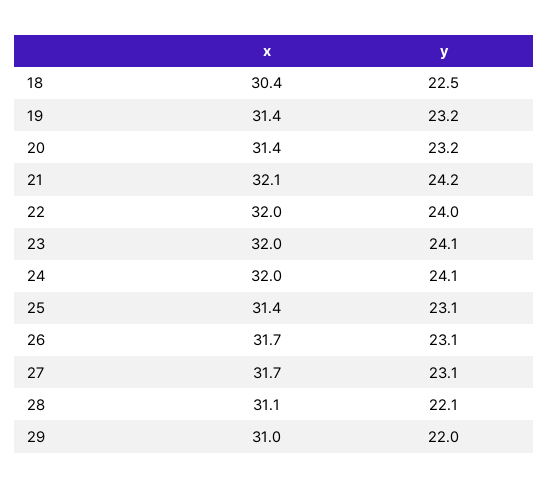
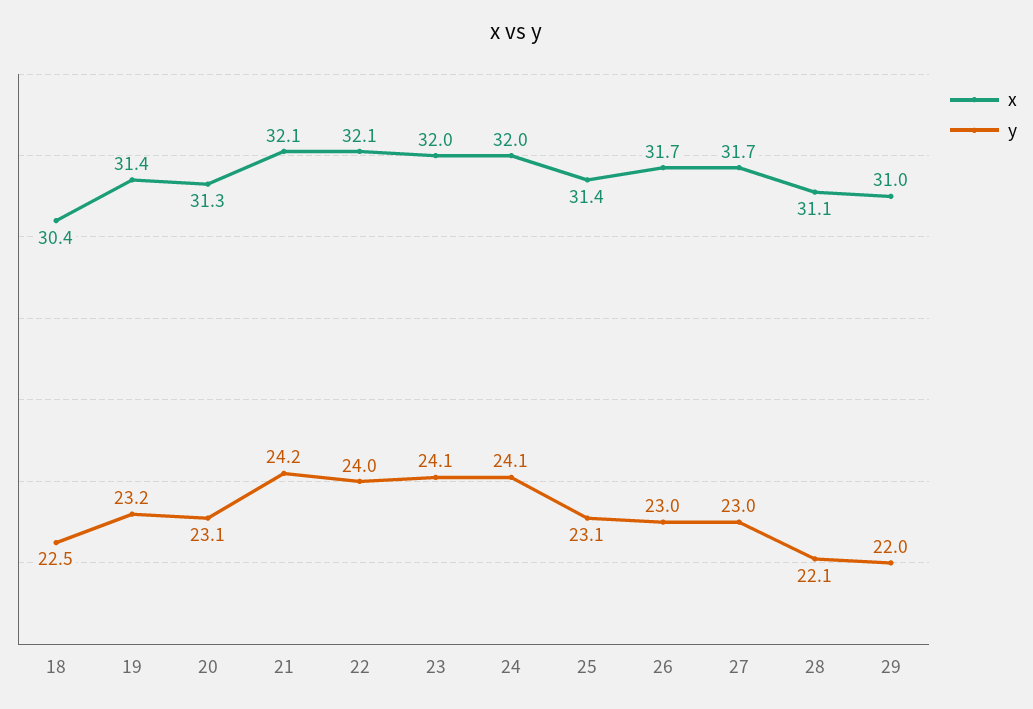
x, 20: 31.4 -> 31.3
y, 20: 23.2 -> 23.1
x, 22: 32 -> 32.1
y, 26: 23.1 -> 23
y, 27: 23.1 -> 23

